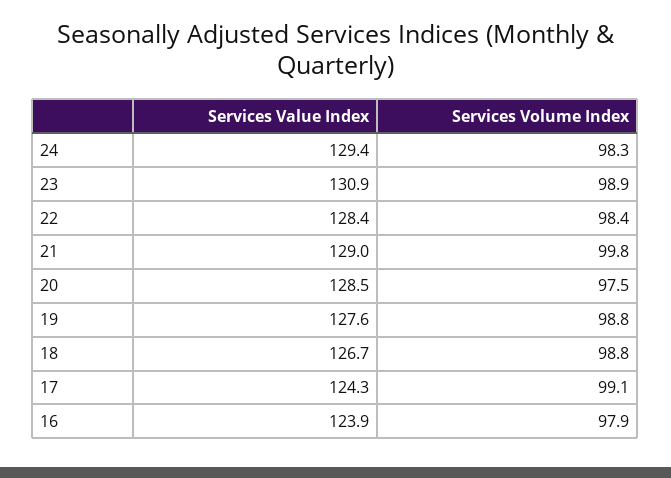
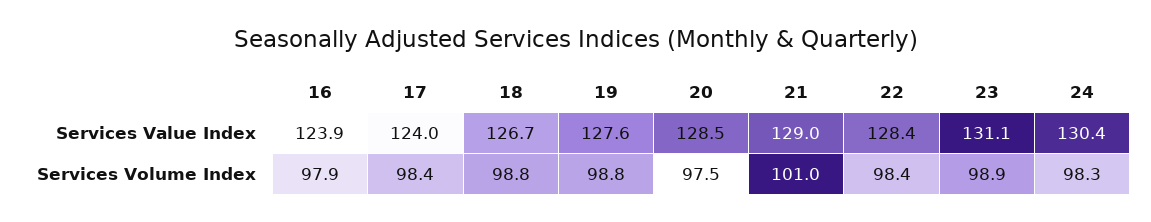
Services Value Index, 24: 129.4 -> 130.4
Services Value Index, 23: 130.9 -> 131.1
Services Volume Index, 21: 99.8 -> 101
Services Value Index, 17: 124.3 -> 124
Services Volume Index, 17: 99.1 -> 98.4

